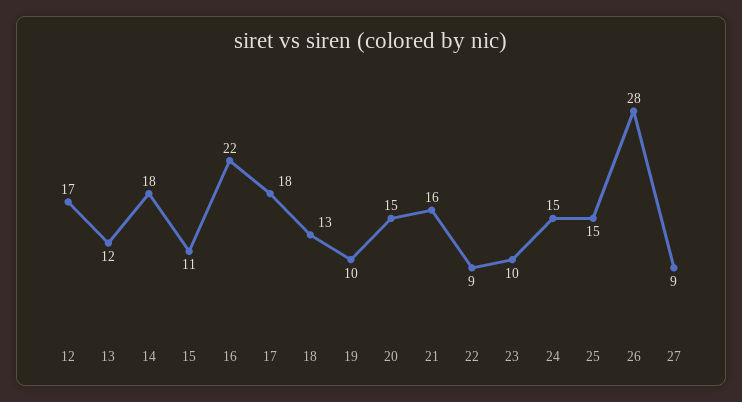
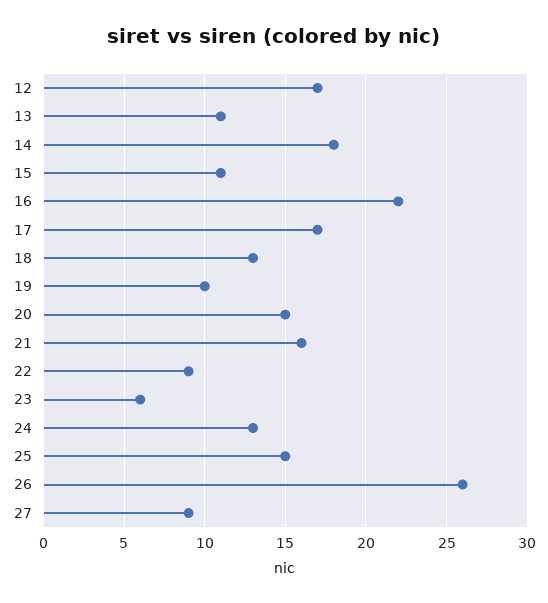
13: 12 -> 11
17: 18 -> 17
23: 10 -> 6
24: 15 -> 13
26: 28 -> 26

